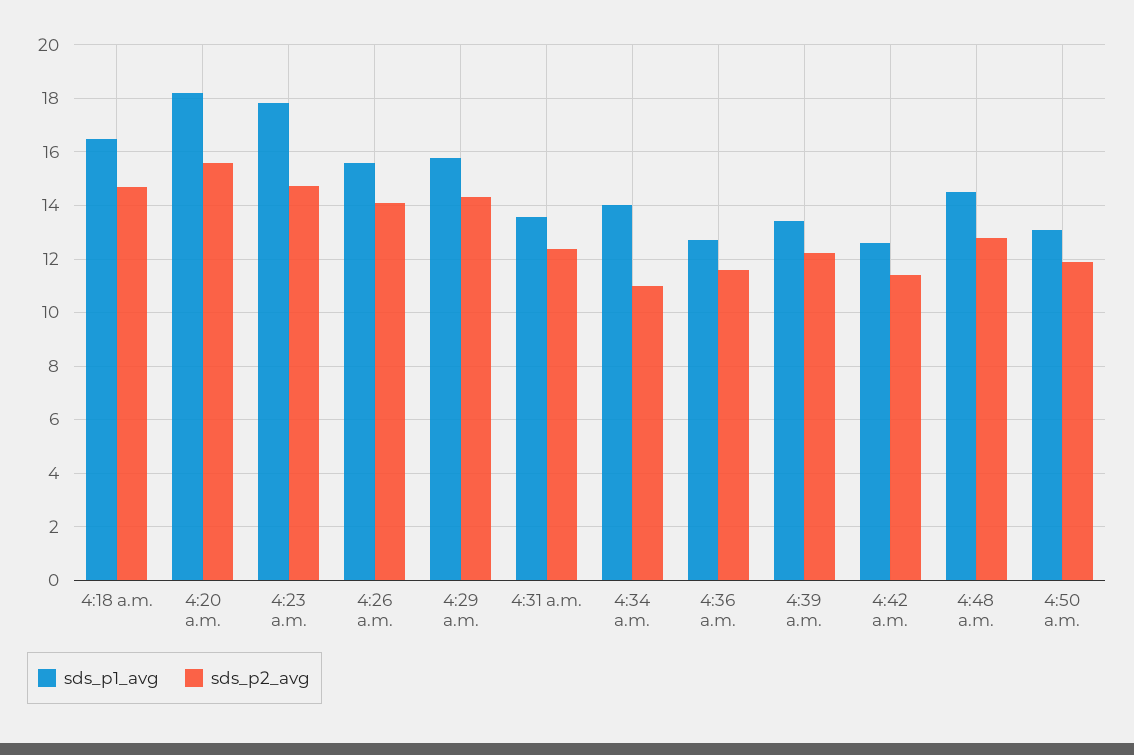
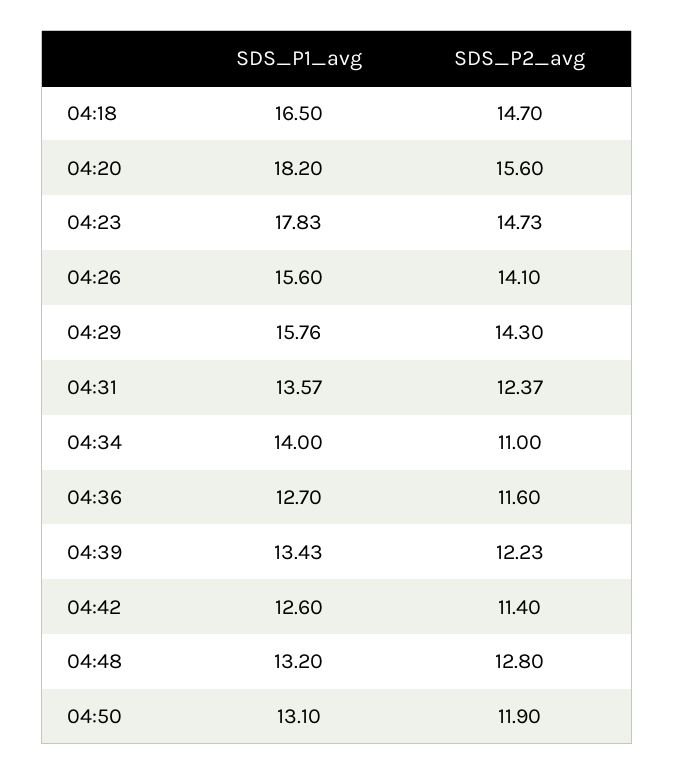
sds_p1_avg, 4:48 a.m.: 14.5 -> 13.2

